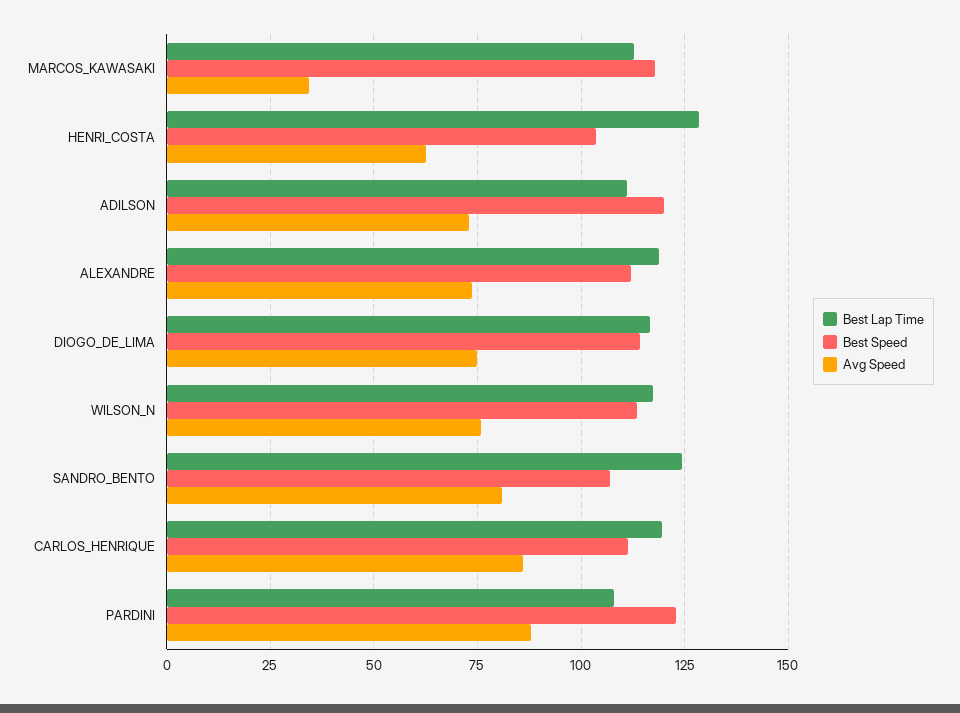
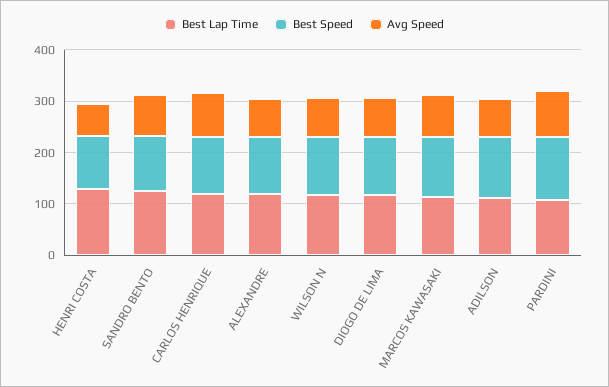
Avg Speed, MARCOS_KAWASAKI: 35 -> 80

